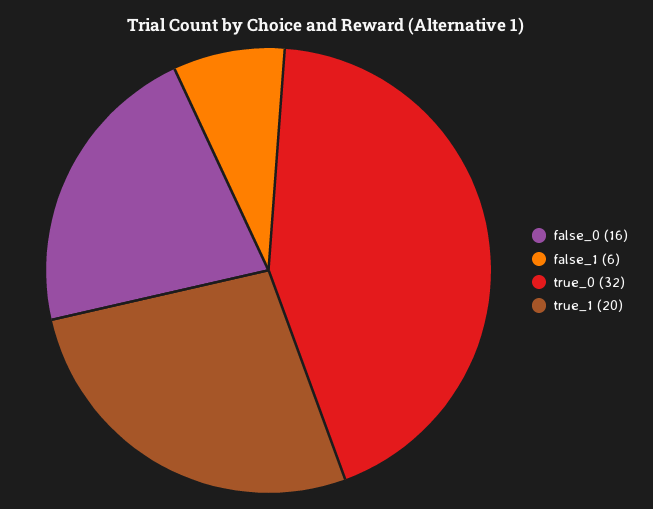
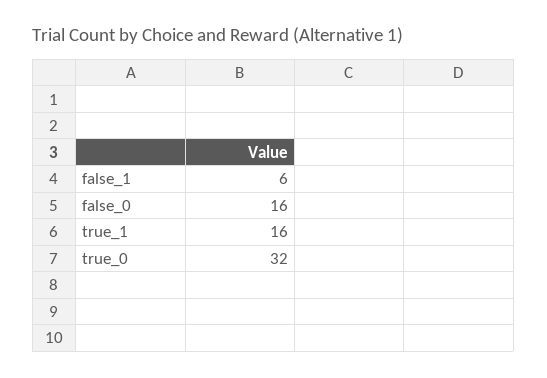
true_1: 20 -> 16

